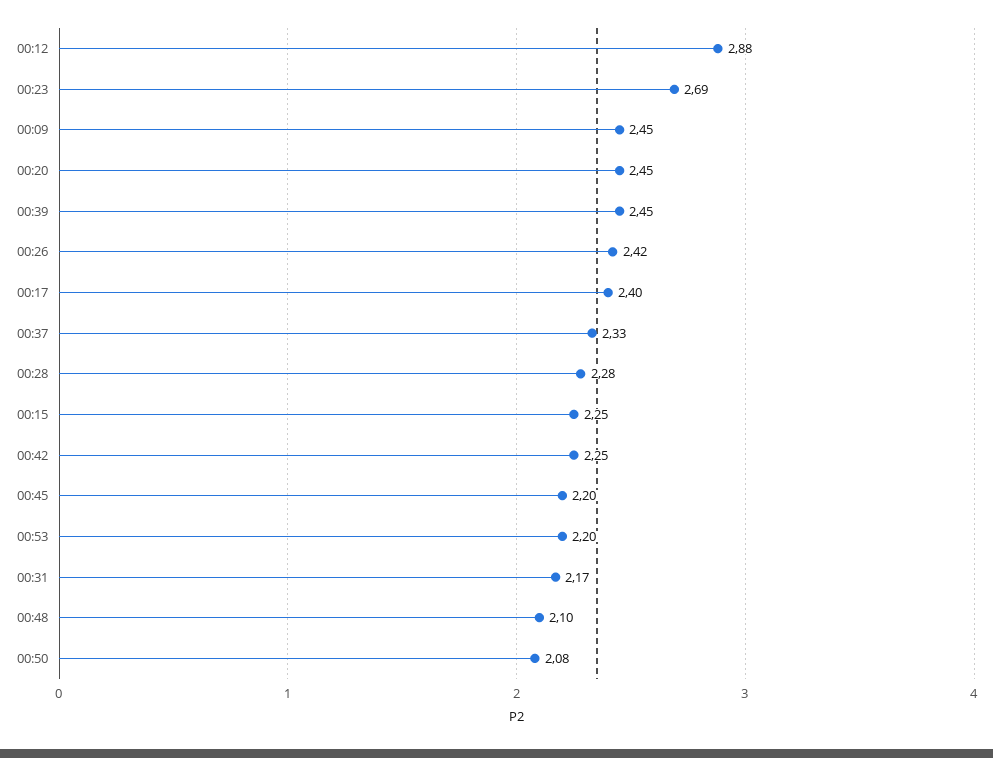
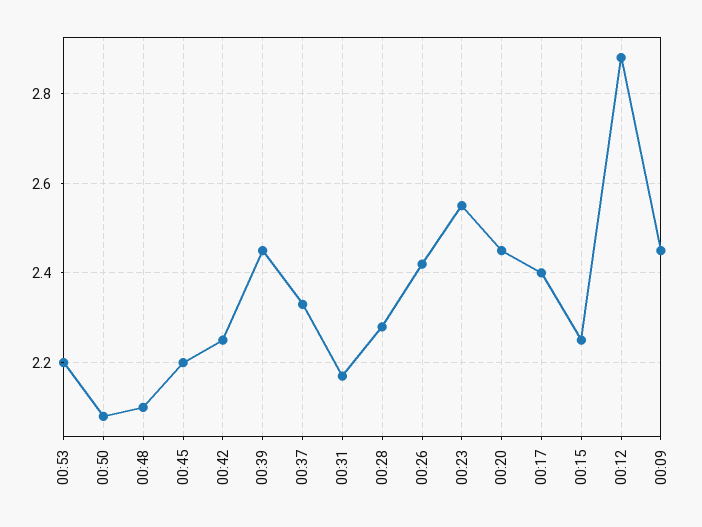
00:23: 2.69 -> 2.55

